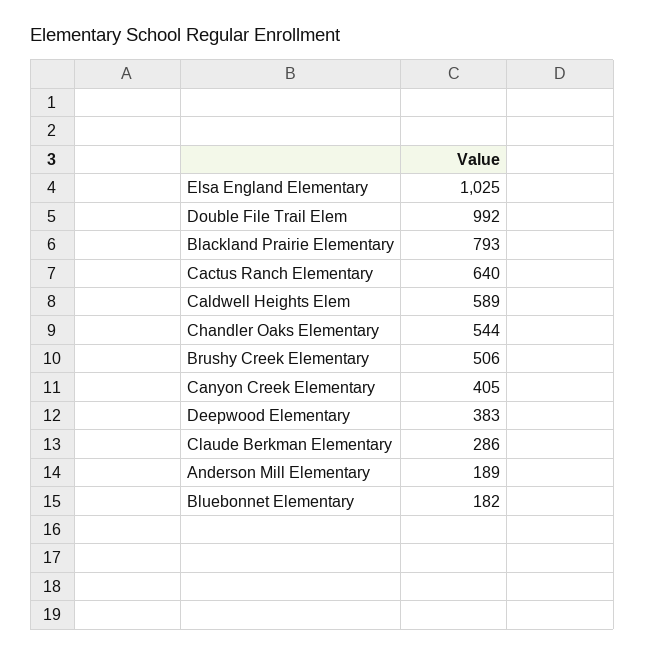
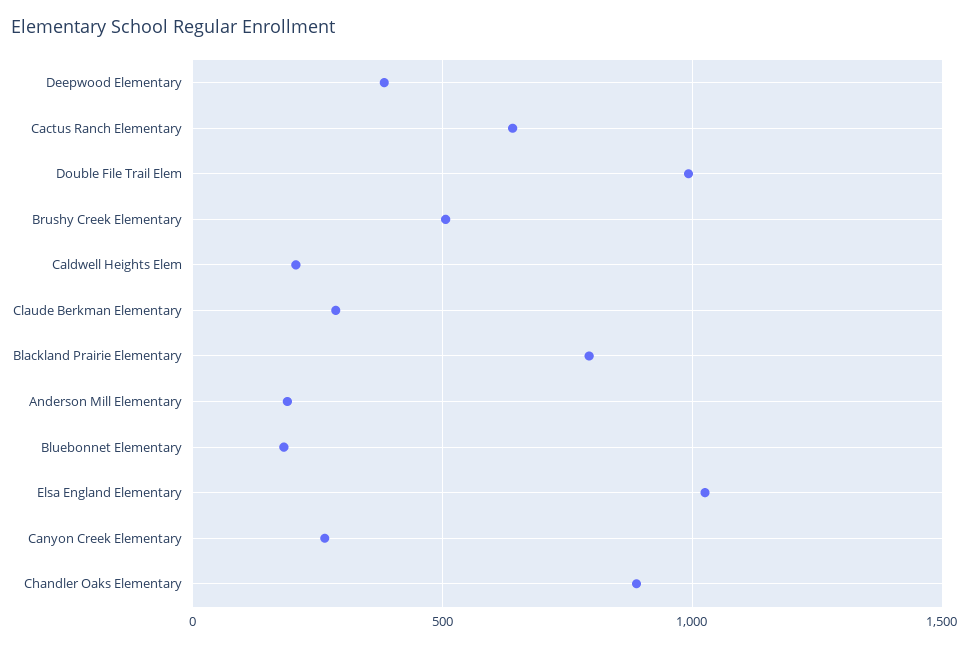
Caldwell Heights Elem: 589 -> 200
Chandler Oaks Elementary: 544 -> 900
Canyon Creek Elementary: 405 -> 250

